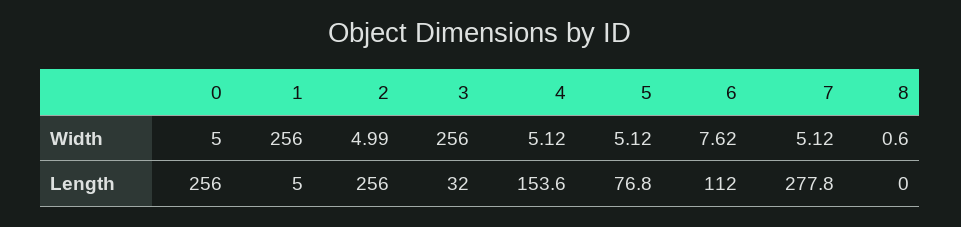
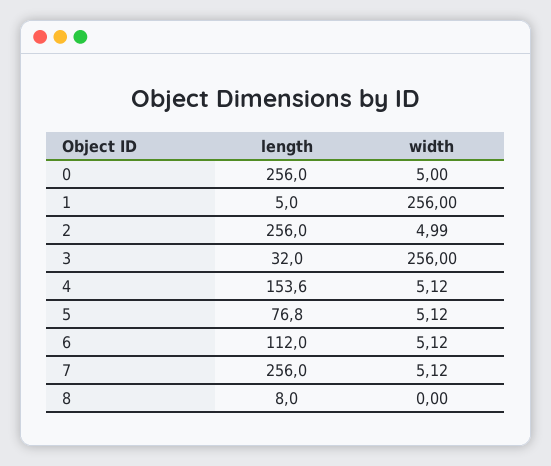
6, Width: 7.62 -> 5.12
8, Width: 0.6 -> 0
7, Length: 277.8 -> 256
8, Length: 0 -> 8

